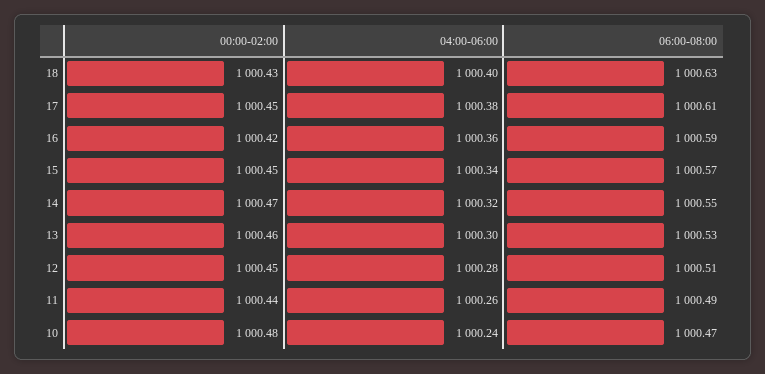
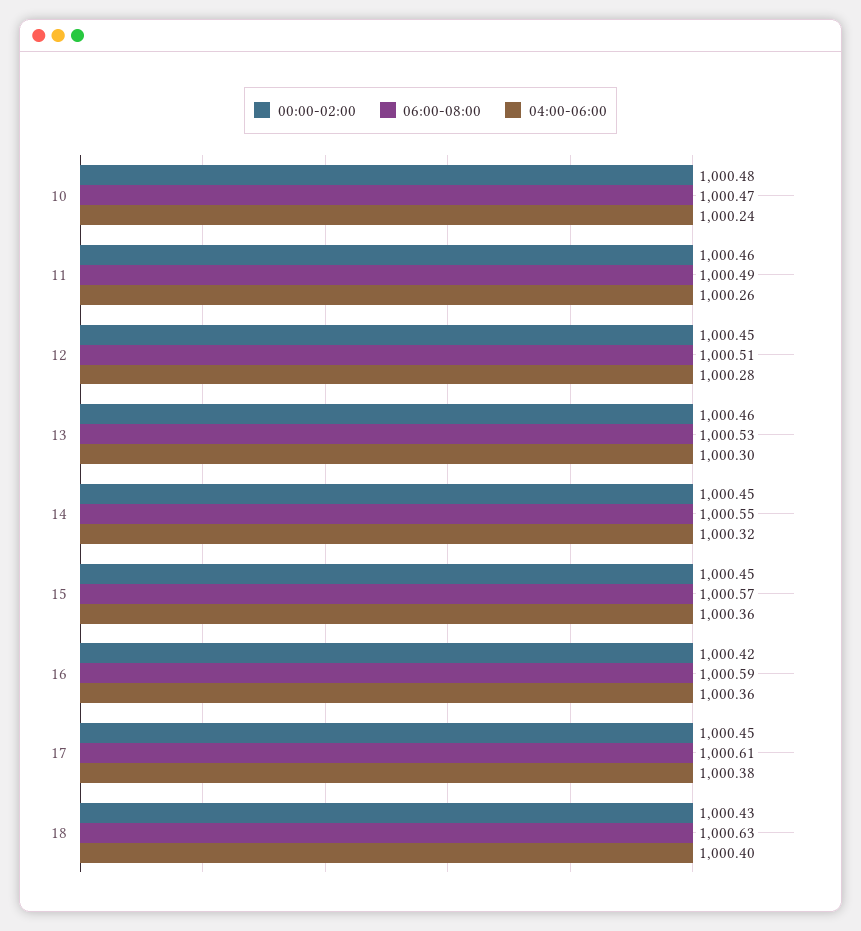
04:00-06:00, 15: 1000.34 -> 1000.36
00:00-02:00, 14: 1000.47 -> 1000.45
00:00-02:00, 11: 1000.44 -> 1000.46

